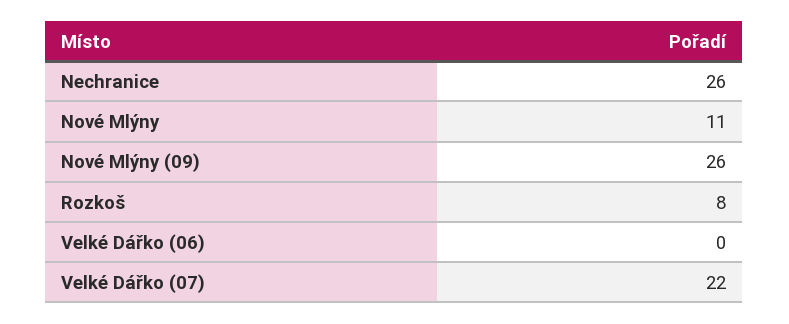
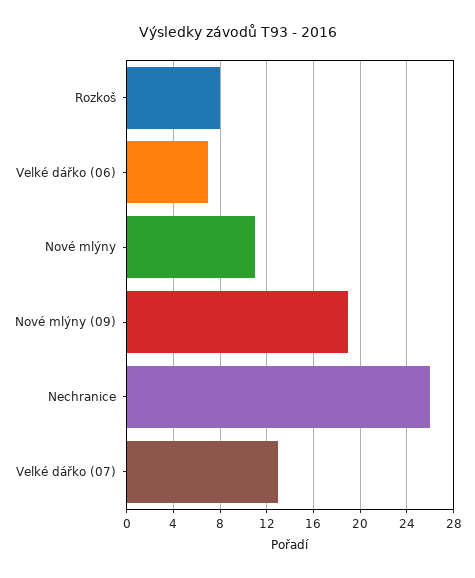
Nové Mlýny (09): 26 -> 19
Velké Dářko (06): 0 -> 7
Velké Dářko (07): 22 -> 13

